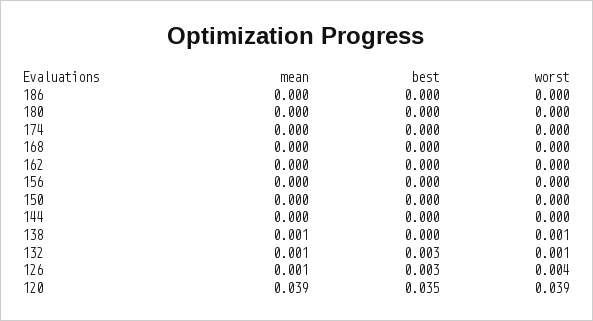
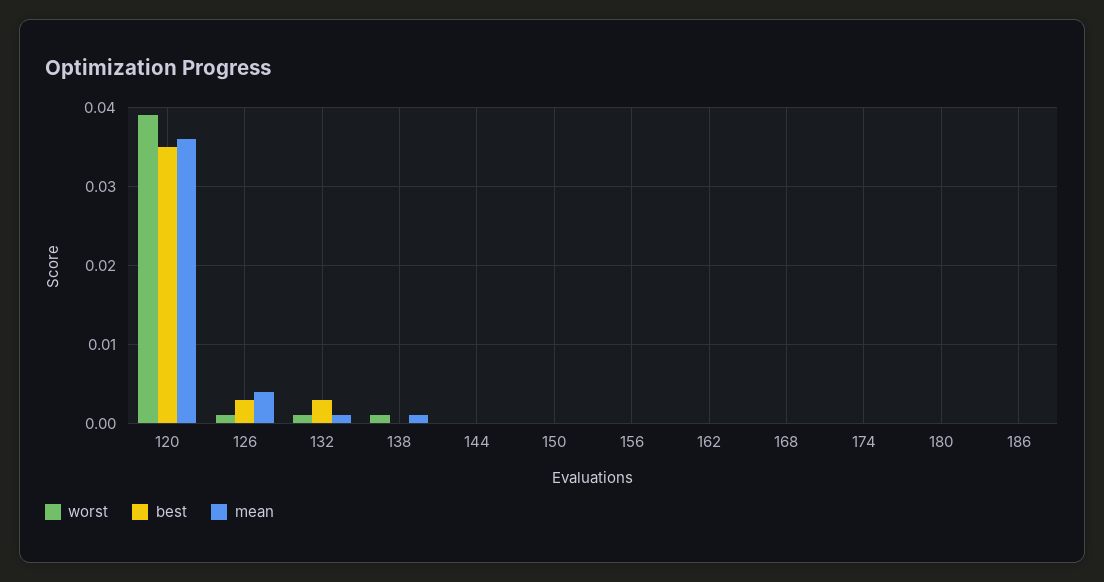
mean, 126: 0.001 -> 0.004
worst, 126: 0.004 -> 0.001
mean, 120: 0.039 -> 0.036

